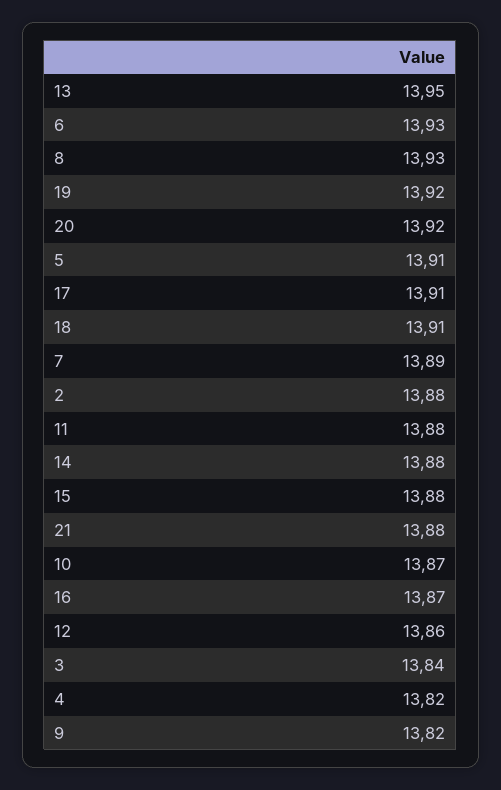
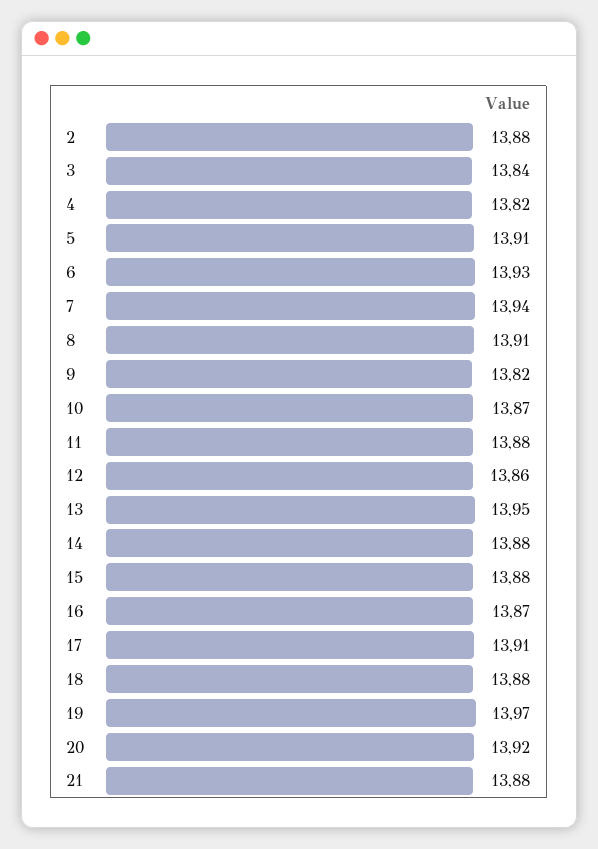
8: 13.93 -> 13.91
19: 13.92 -> 13.97
18: 13.91 -> 13.88
7: 13.89 -> 13.94

